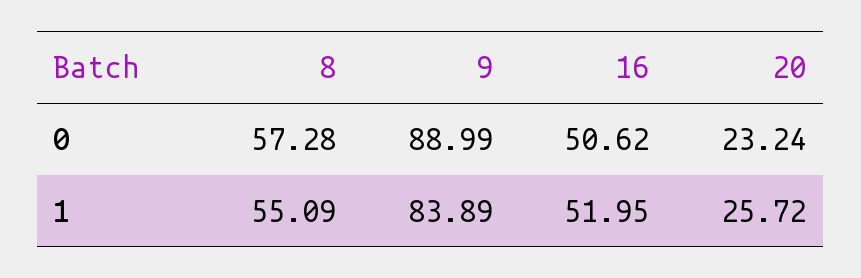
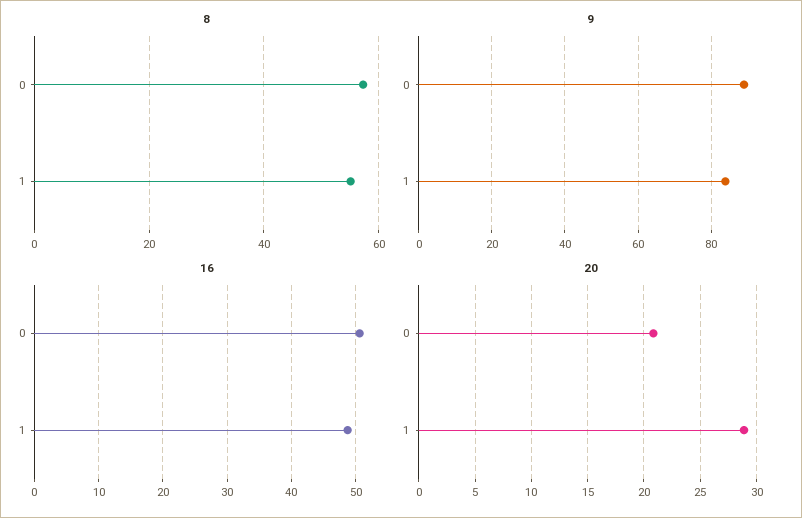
20, 0: 23.24 -> 21
16, 1: 51.95 -> 49
20, 1: 25.72 -> 29

